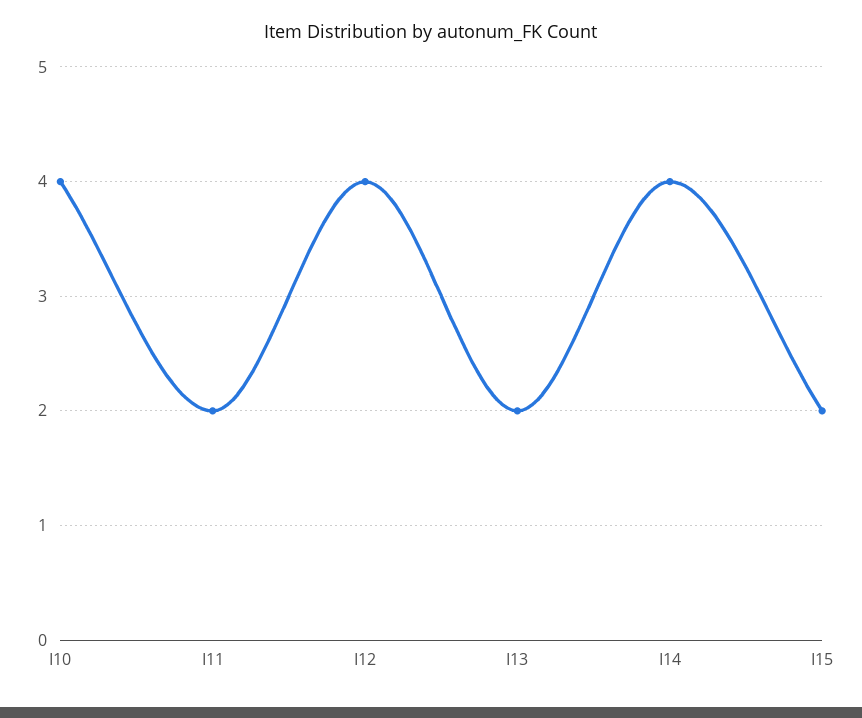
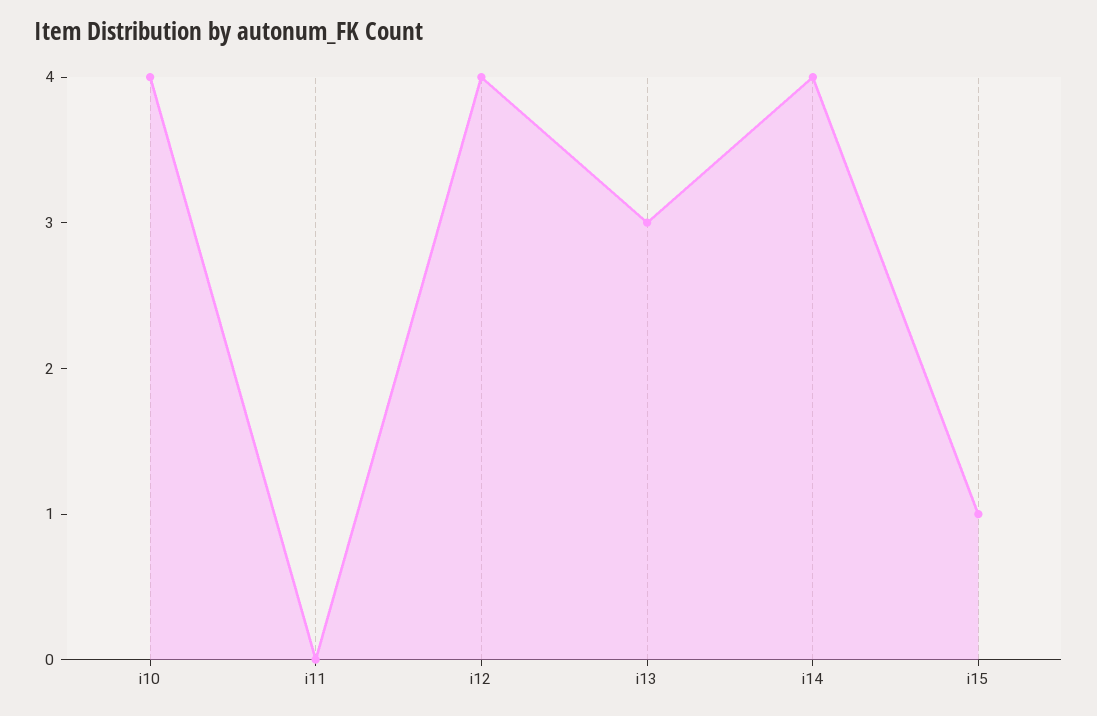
I11: 2 -> 0
I13: 2 -> 3
I15: 2 -> 1

